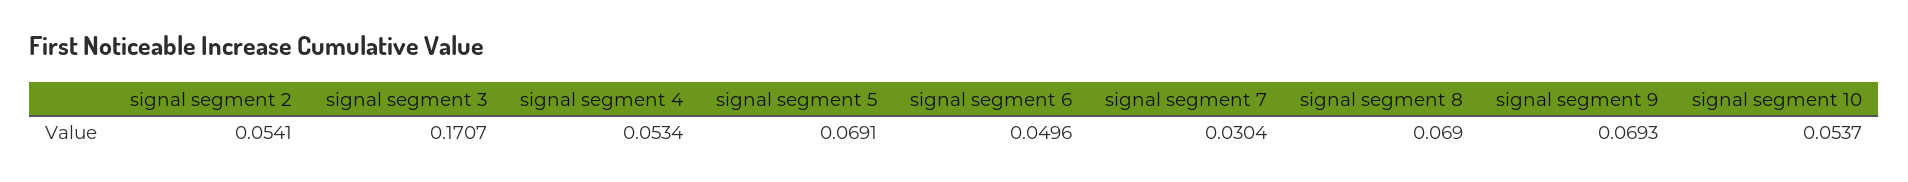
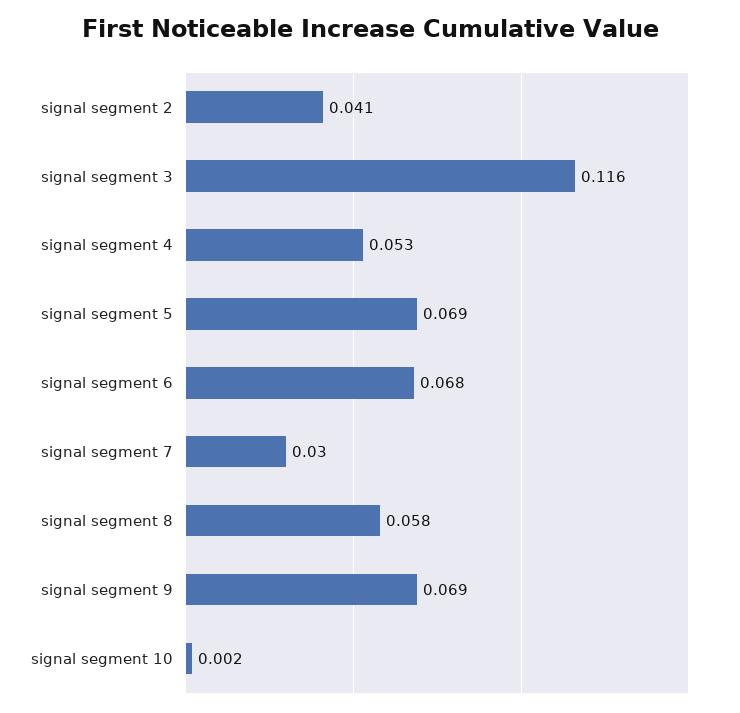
signal segment 2: 0.0541 -> 0.041
signal segment 3: 0.1707 -> 0.116
signal segment 6: 0.0496 -> 0.068
signal segment 8: 0.069 -> 0.058
signal segment 10: 0.0537 -> 0.002

